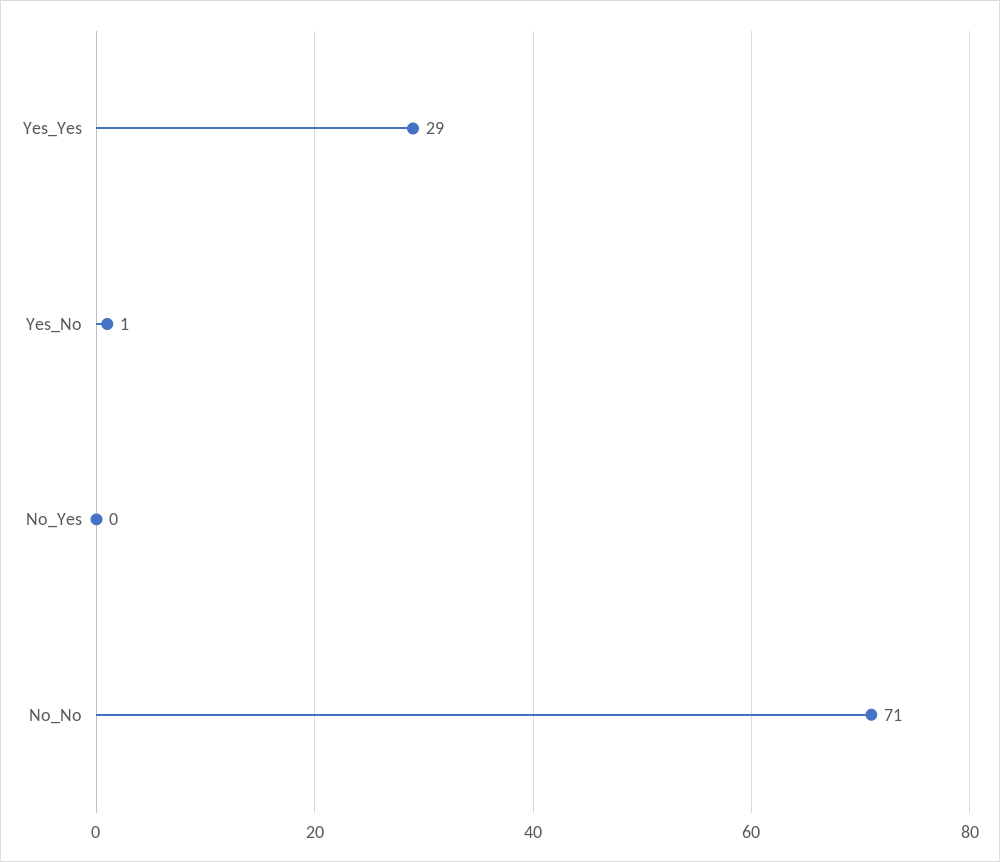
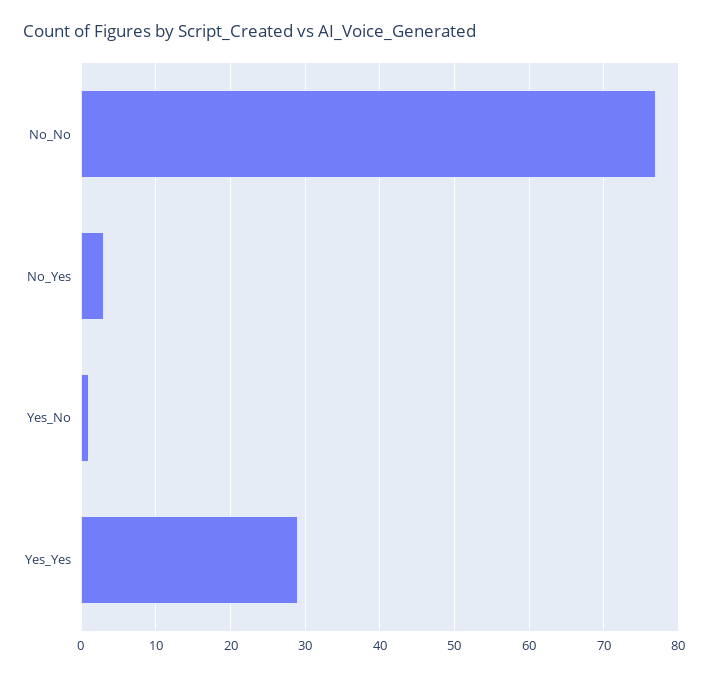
No_Yes: 0 -> 3
No_No: 71 -> 77

